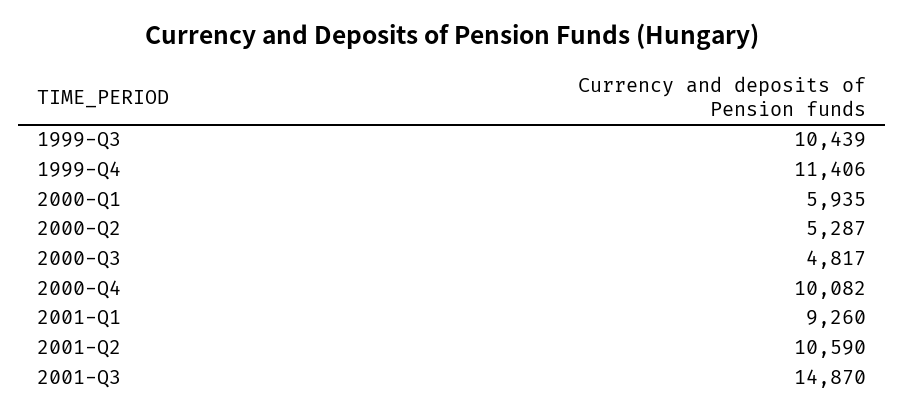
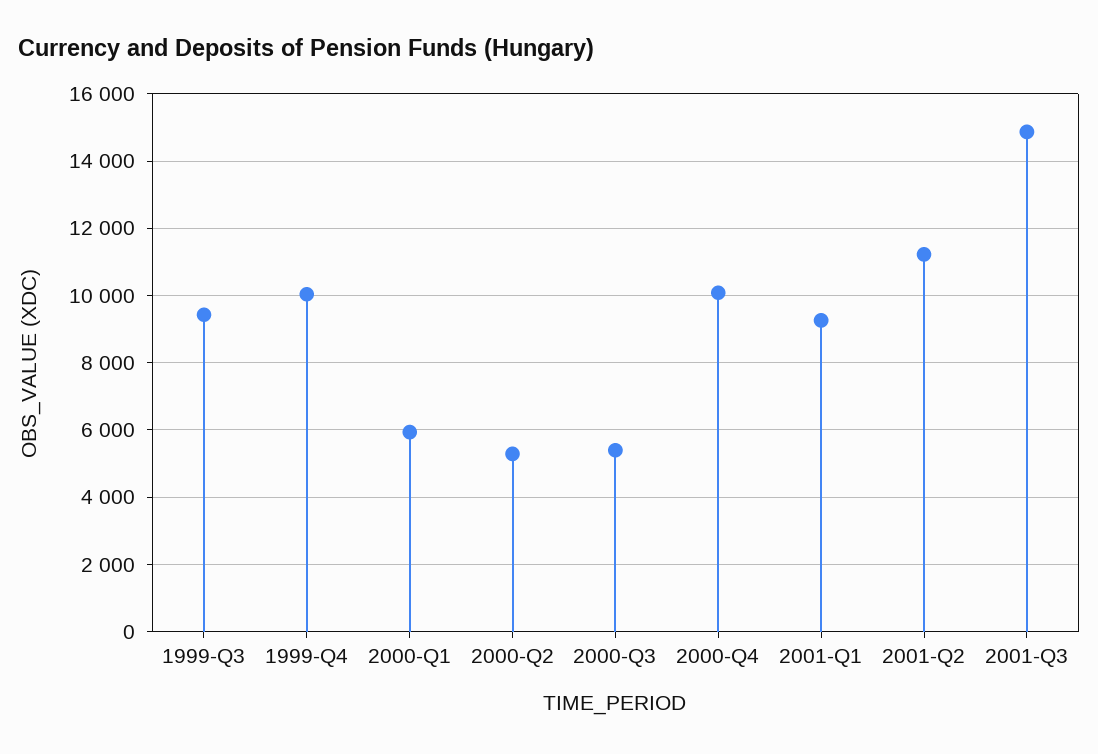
1999-Q3: 10439 -> 9400
1999-Q4: 11406 -> 10000
2000-Q3: 4817 -> 5400
2001-Q2: 10590 -> 11200

